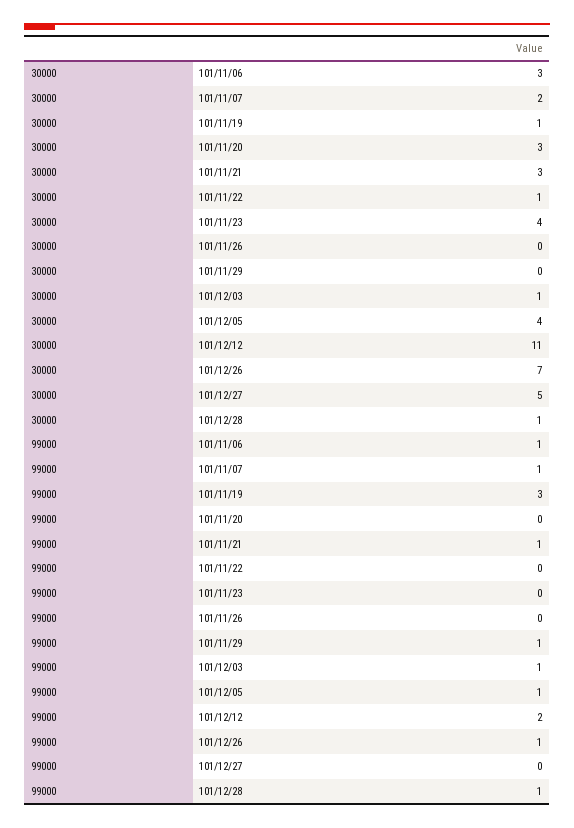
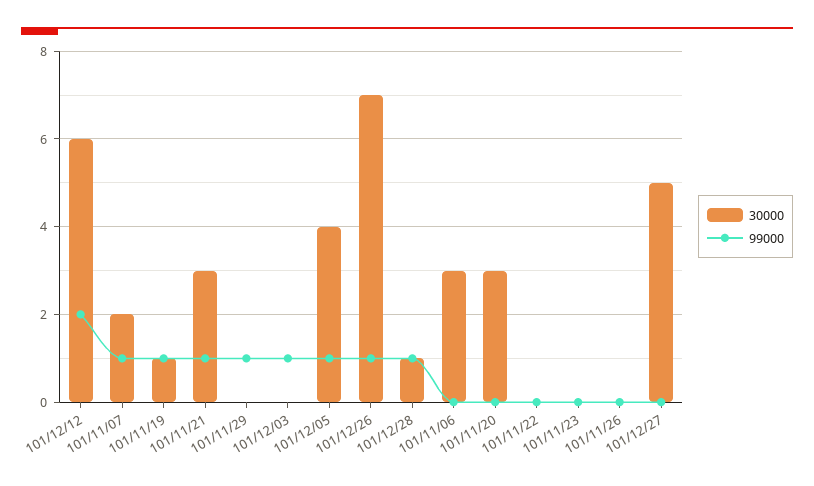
30000, 101/11/22: 1 -> 0
30000, 101/11/23: 4 -> 0
30000, 101/12/03: 1 -> 0
30000, 101/12/12: 11 -> 6
99000, 101/11/06: 1 -> 0
99000, 101/11/19: 3 -> 1

